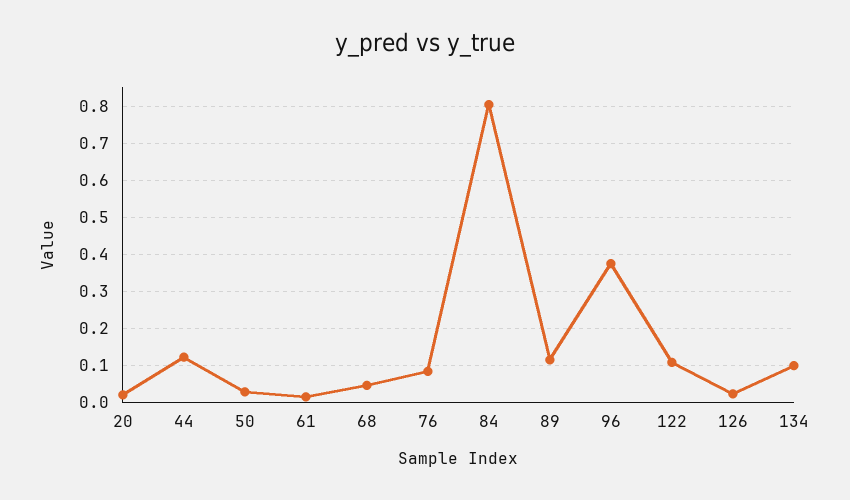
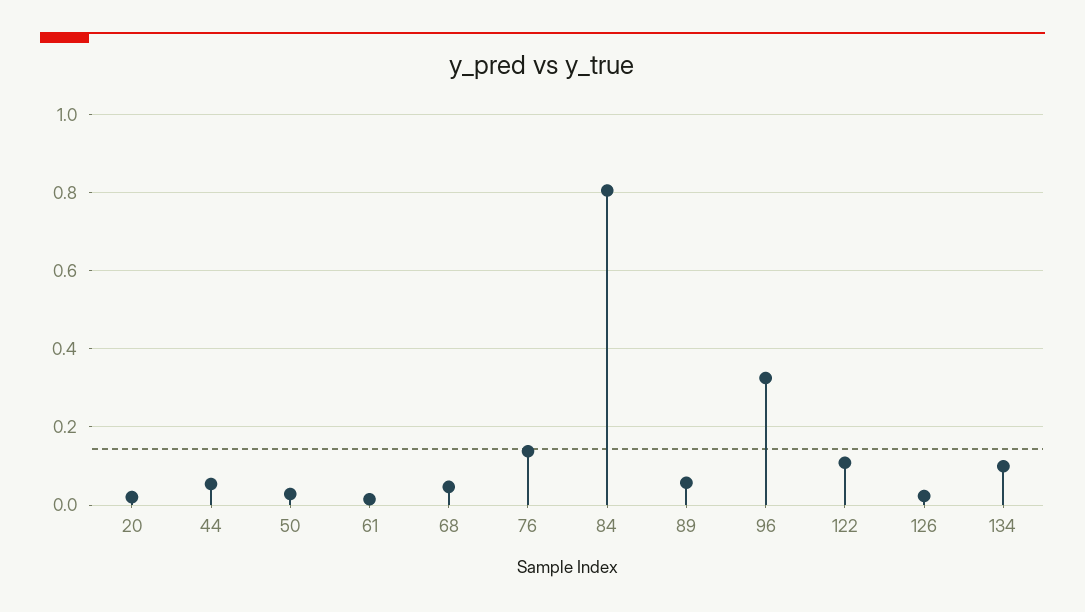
44: 0.12 -> 0.06
76: 0.08 -> 0.14
89: 0.12 -> 0.06
96: 0.38 -> 0.32

